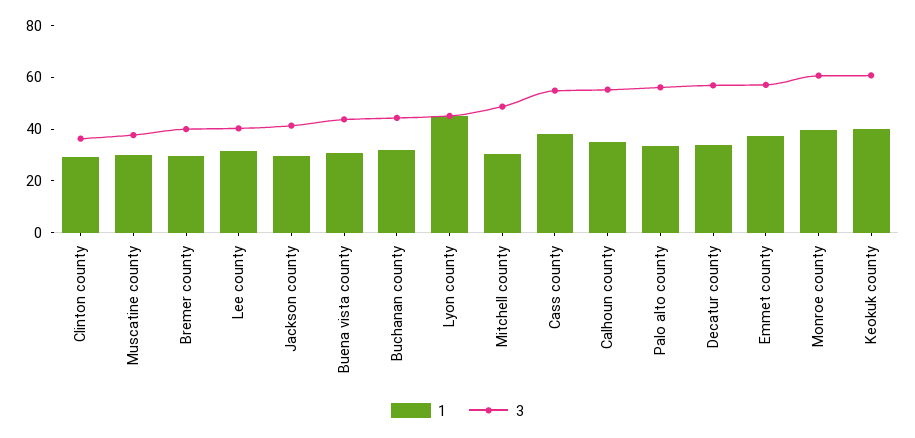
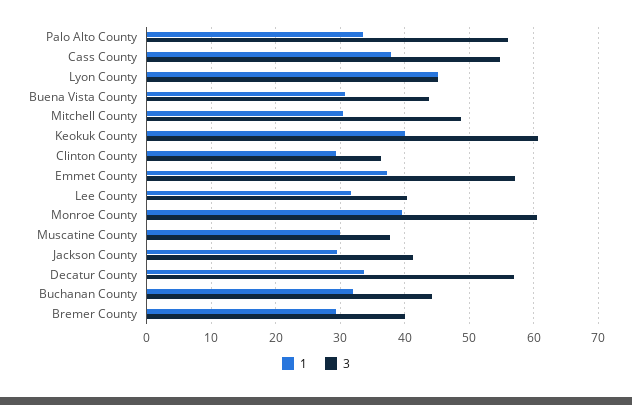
1, Calhoun county: 35 -> none
3, Calhoun county: 55 -> none

